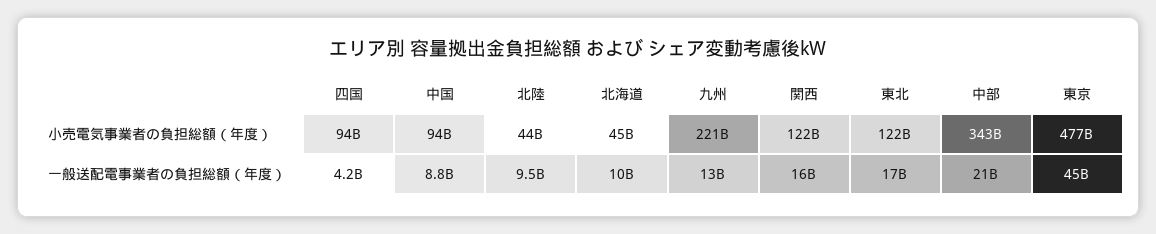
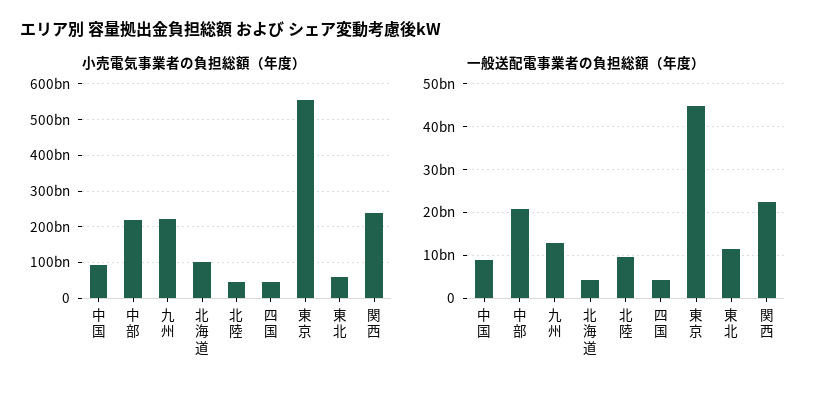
小売電気事業者の負担総額（年度）, 四国: 94000000000 -> 40000000000
小売電気事業者の負担総額（年度）, 北海道: 45000000000 -> 100000000000
小売電気事業者の負担総額（年度）, 関西: 122000000000 -> 240000000000
小売電気事業者の負担総額（年度）, 東北: 122000000000 -> 60000000000
小売電気事業者の負担総額（年度）, 中部: 343000000000 -> 220000000000
小売電気事業者の負担総額（年度）, 東京: 477000000000 -> 560000000000
一般送配電事業者の負担総額（年度）, 北海道: 10000000000 -> 4000000000
一般送配電事業者の負担総額（年度）, 関西: 16000000000 -> 22000000000
一般送配電事業者の負担総額（年度）, 東北: 17000000000 -> 12000000000

